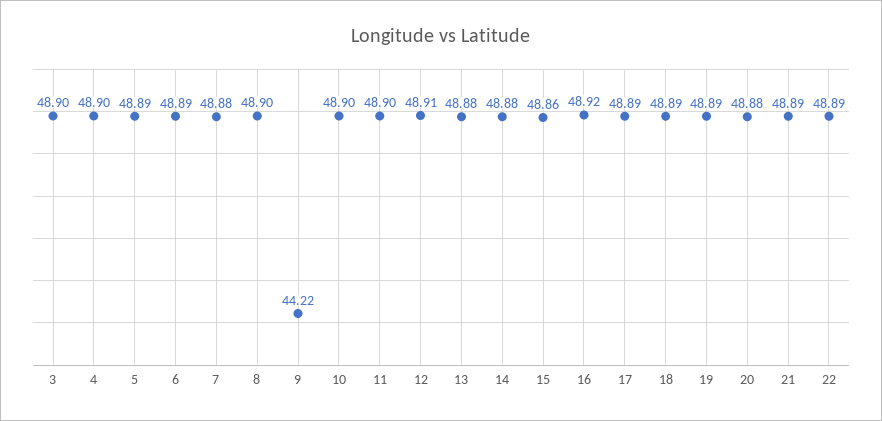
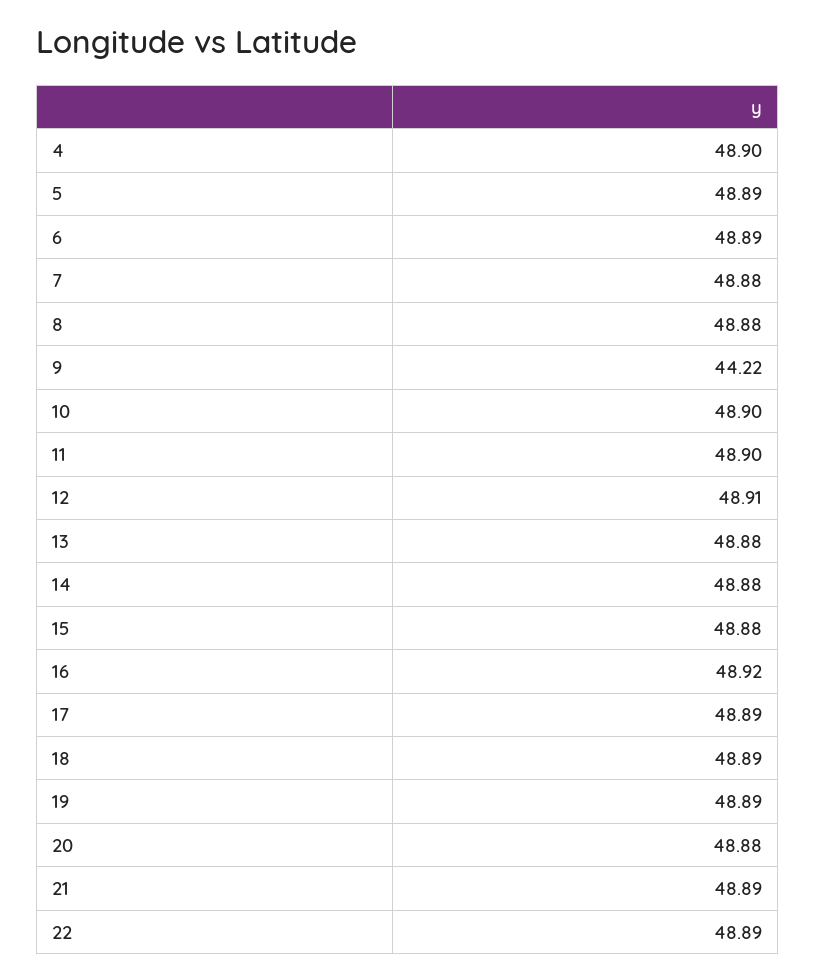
3: 48.9 -> none
8: 48.9 -> 48.88
15: 48.86 -> 48.88

